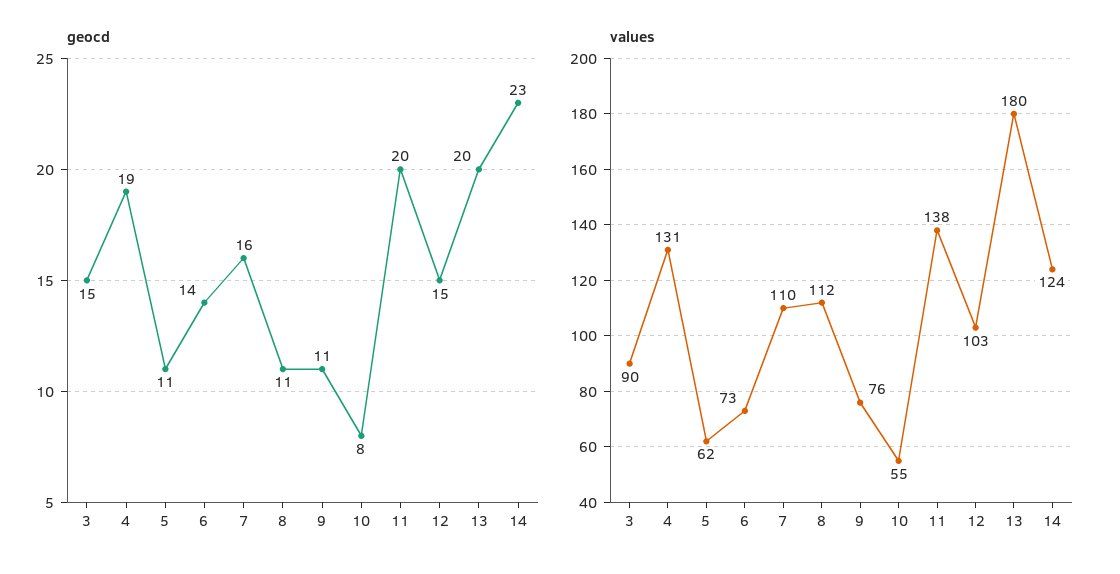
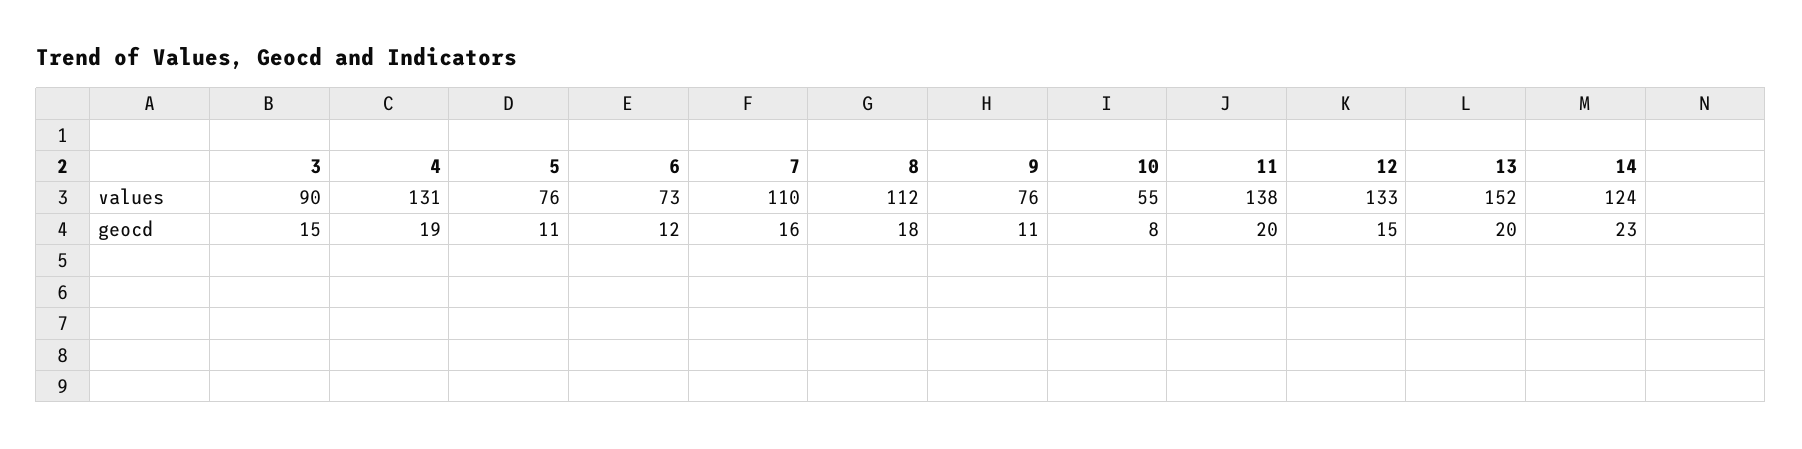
geocd, 6: 14 -> 12
geocd, 8: 11 -> 18
values, 5: 62 -> 76
values, 12: 103 -> 133
values, 13: 180 -> 152

